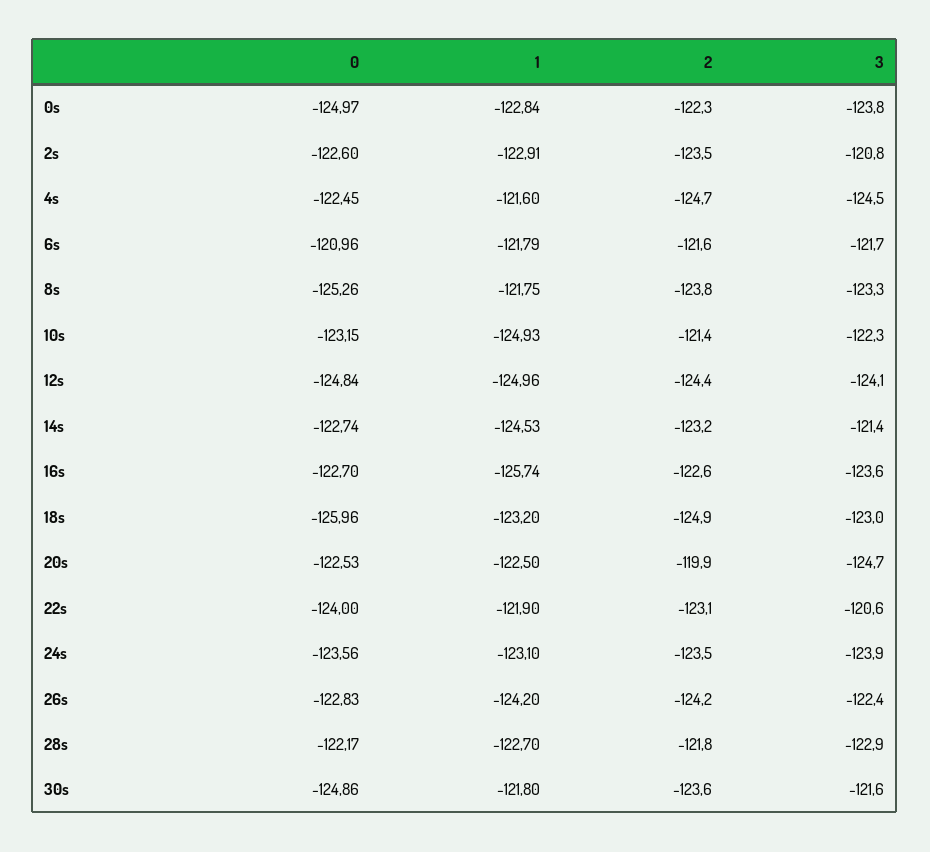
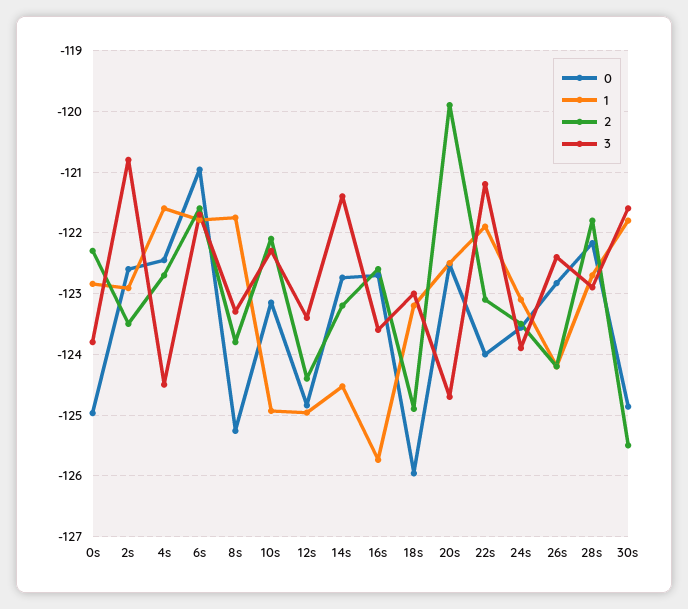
2, 4s: -124.7 -> -122.7
2, 10s: -121.4 -> -122.1
3, 12s: -124.1 -> -123.4
3, 22s: -120.6 -> -121.2
2, 30s: -123.6 -> -125.5

